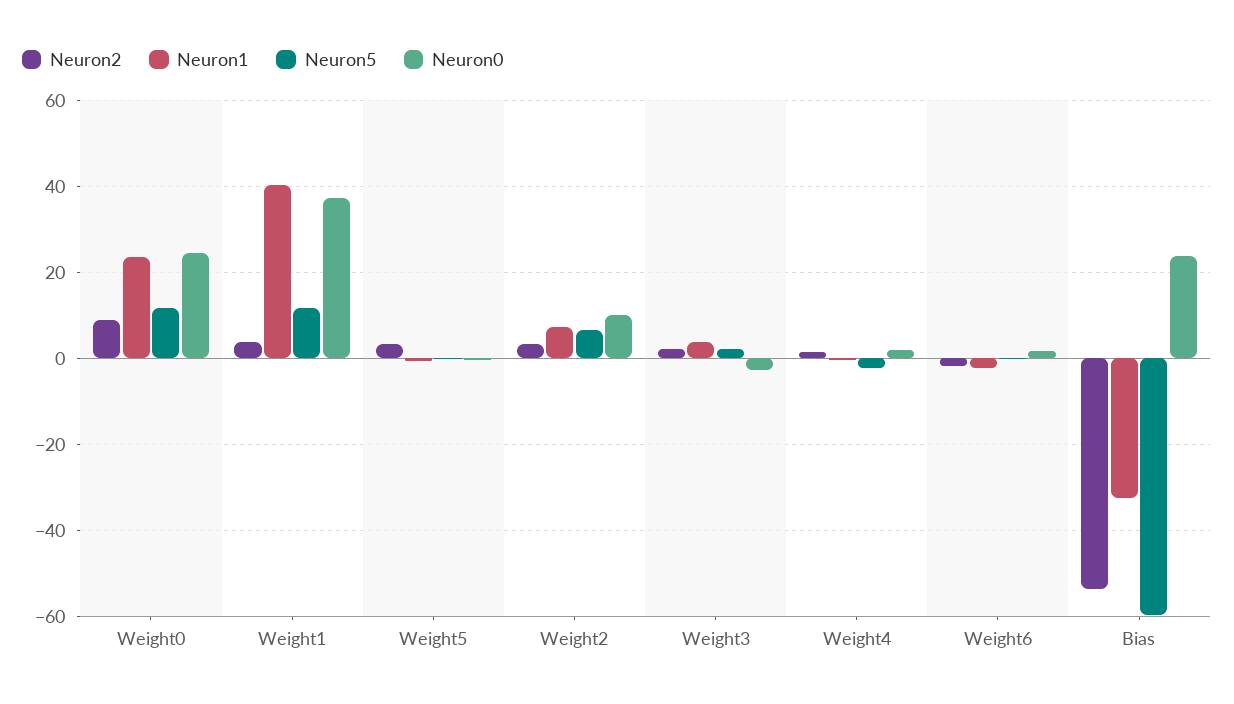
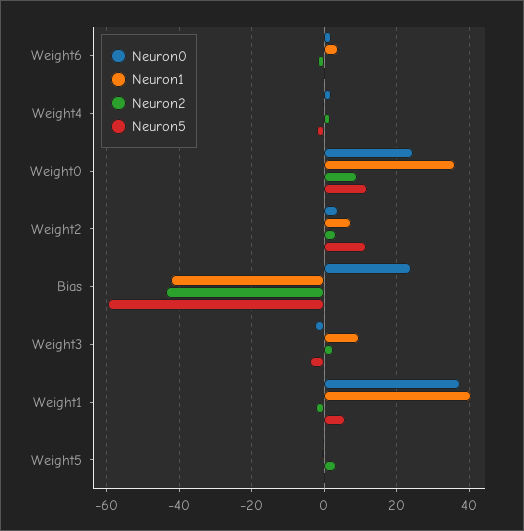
Neuron1, Weight0: 24 -> 36
Neuron2, Weight1: 4 -> -2
Neuron5, Weight1: 12 -> 6
Neuron5, Weight2: 6 -> 12
Neuron0, Weight2: 10 -> 4
Neuron1, Weight3: 4 -> 10
Neuron5, Weight3: 2 -> -4
Neuron1, Weight6: -2 -> 4
Neuron2, Bias: -54 -> -44
Neuron1, Bias: -32 -> -42

